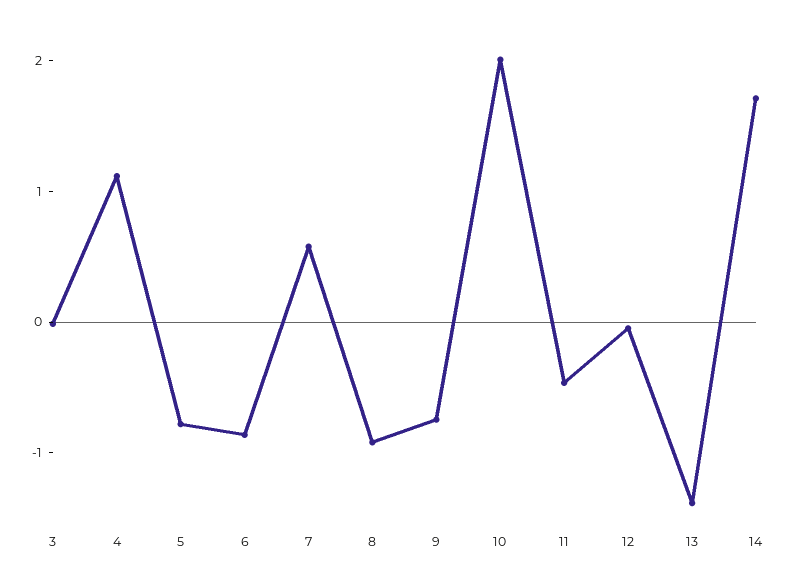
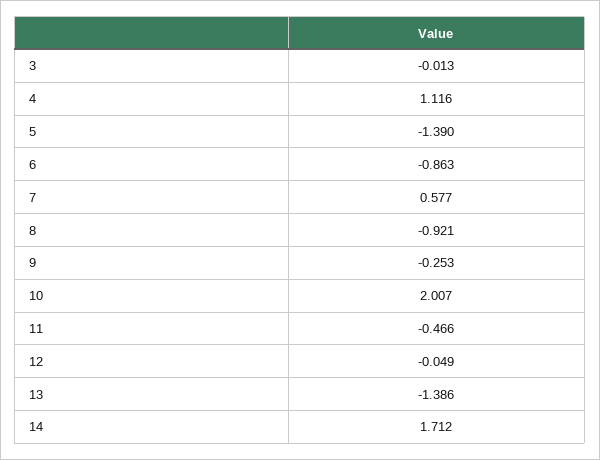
5: -0.8 -> -1.39
9: -0.8 -> -0.253

